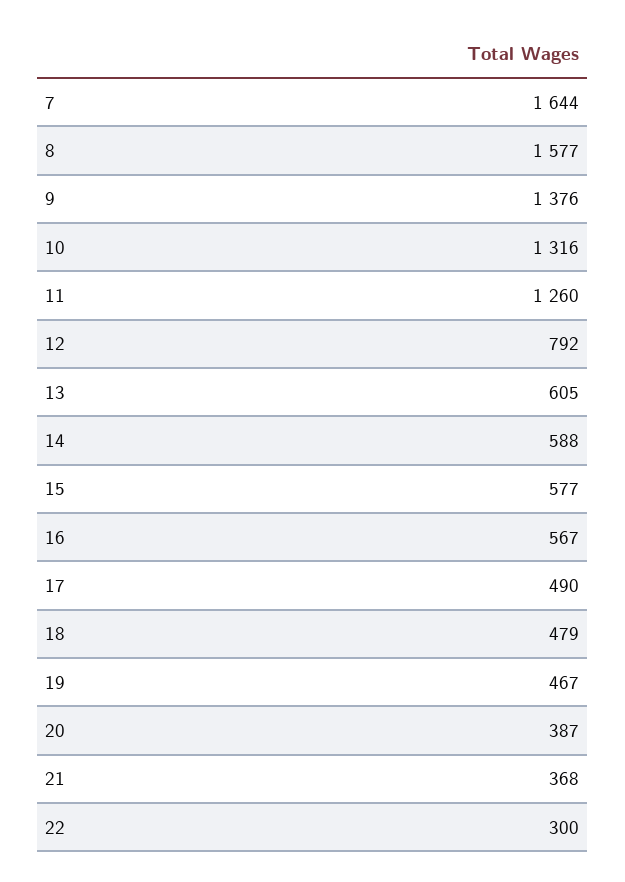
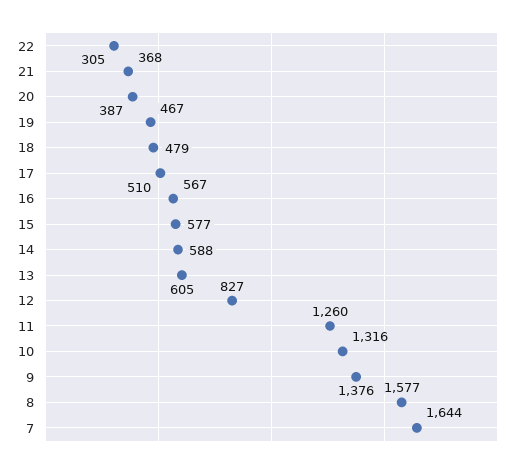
12: 792 -> 827
17: 490 -> 510
22: 300 -> 305

